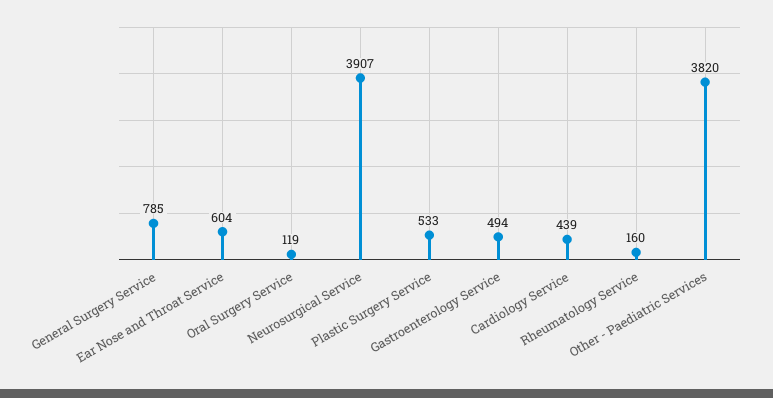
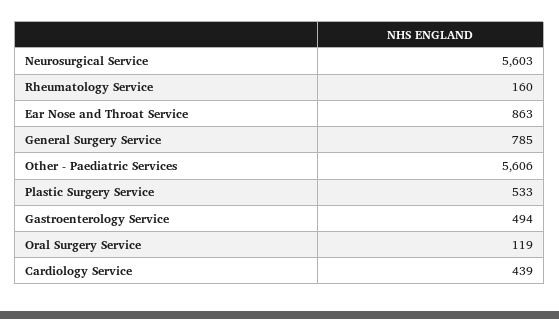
Ear Nose and Throat Service: 604 -> 863
Neurosurgical Service: 3907 -> 5603
Other - Paediatric Services: 3820 -> 5606

